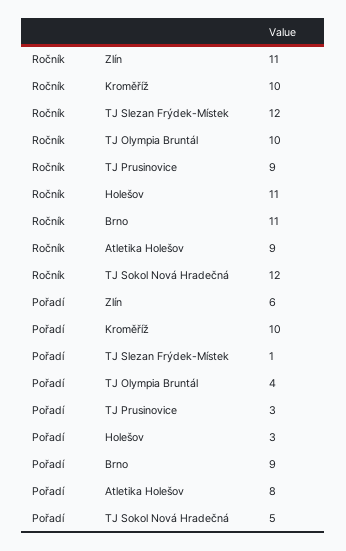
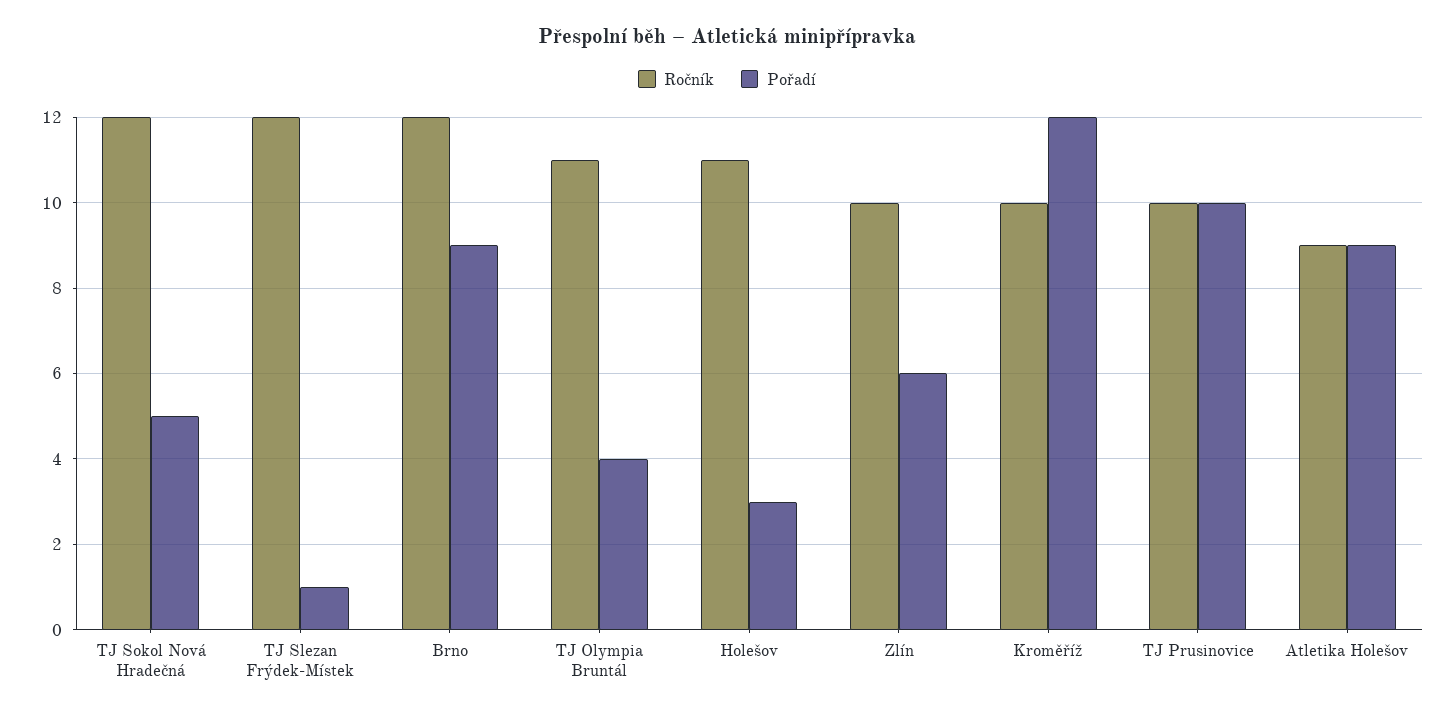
Ročník, Zlín: 11 -> 10
Ročník, TJ Olympia Bruntál: 10 -> 11
Ročník, TJ Prusinovice: 9 -> 10
Ročník, Brno: 11 -> 12
Pořadí, Kroměříž: 10 -> 12
Pořadí, TJ Prusinovice: 3 -> 10
Pořadí, Atletika Holešov: 8 -> 9

